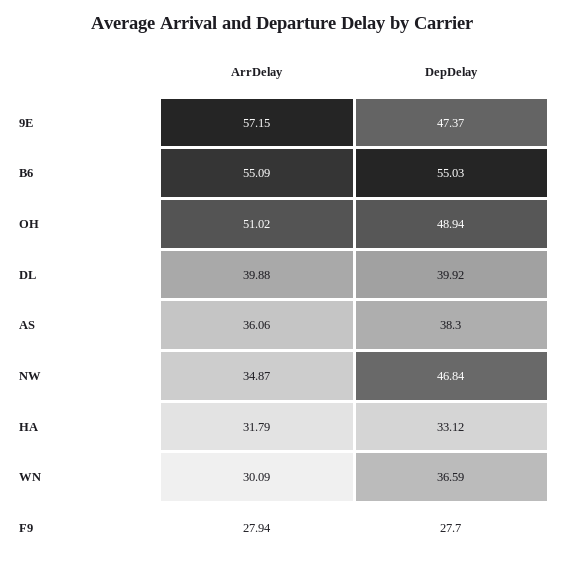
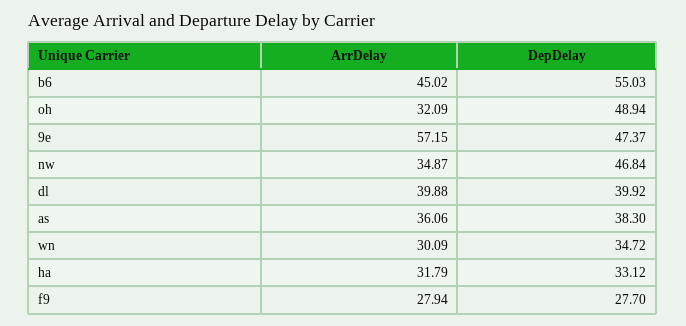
ArrDelay, B6: 55.09 -> 45.02
ArrDelay, OH: 51.02 -> 32.09
DepDelay, WN: 36.59 -> 34.72

